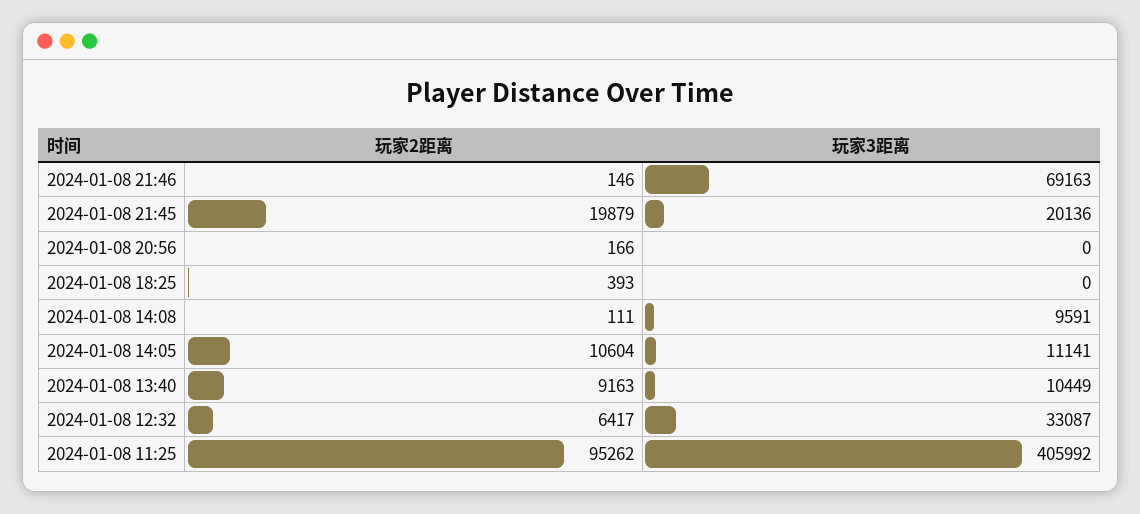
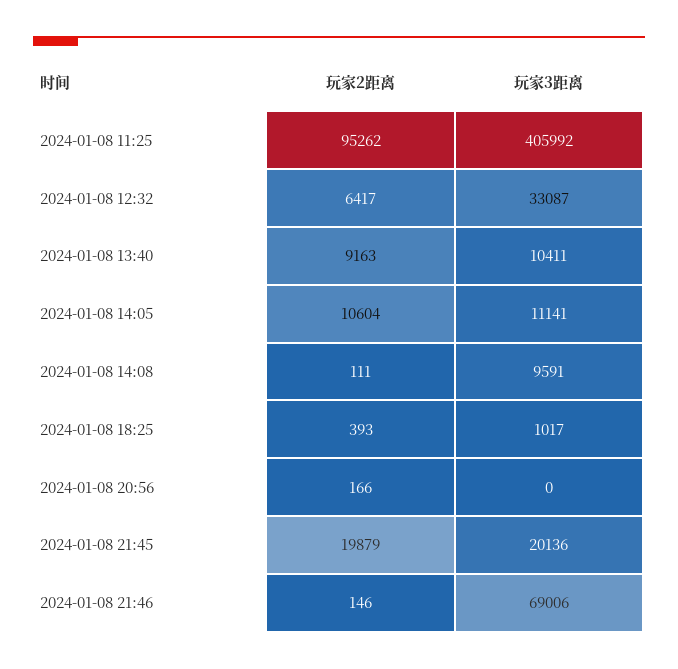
玩家3距离, 2024-01-08 21:46: 69163 -> 69006
玩家3距离, 2024-01-08 18:25: 0 -> 1017
玩家3距离, 2024-01-08 13:40: 10449 -> 10411

